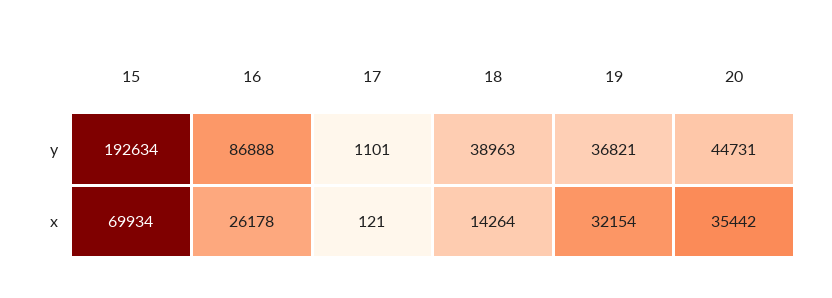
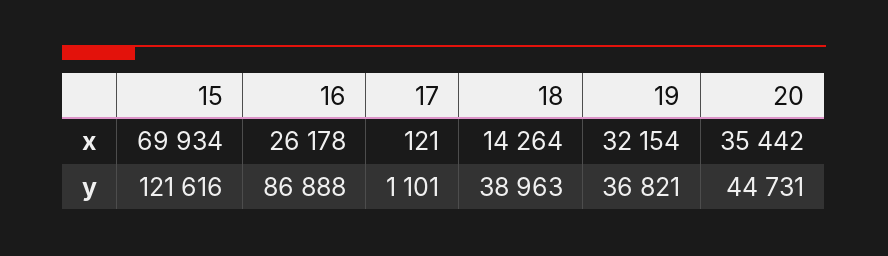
15, y: 192634 -> 121616

